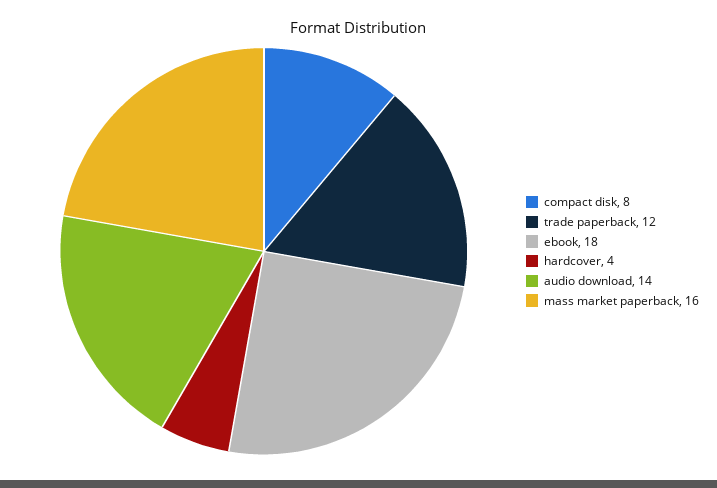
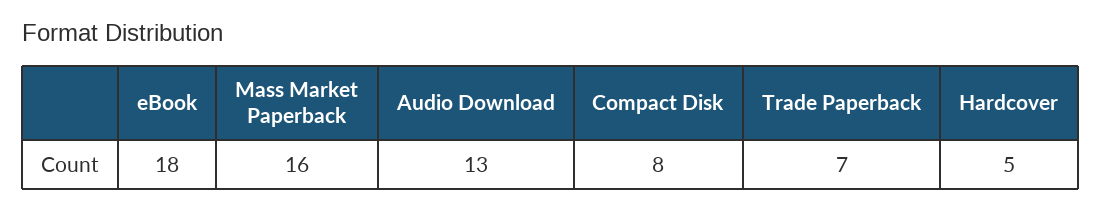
trade paperback: 12 -> 7
hardcover: 4 -> 5
audio download: 14 -> 13

